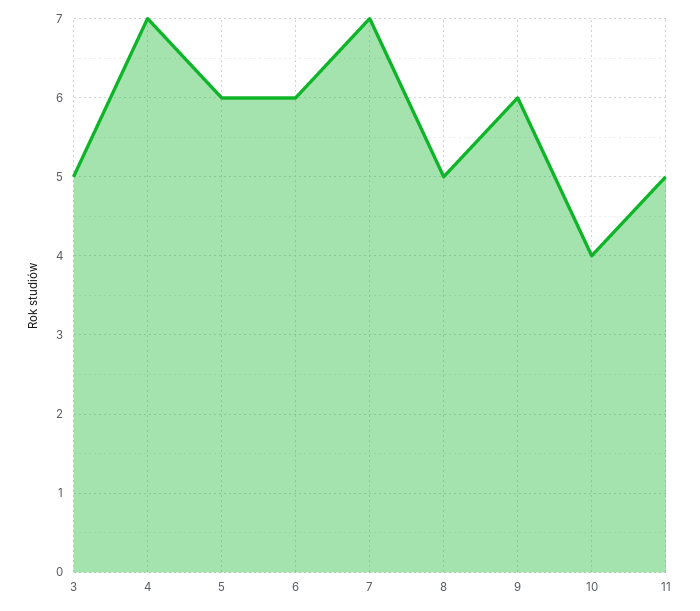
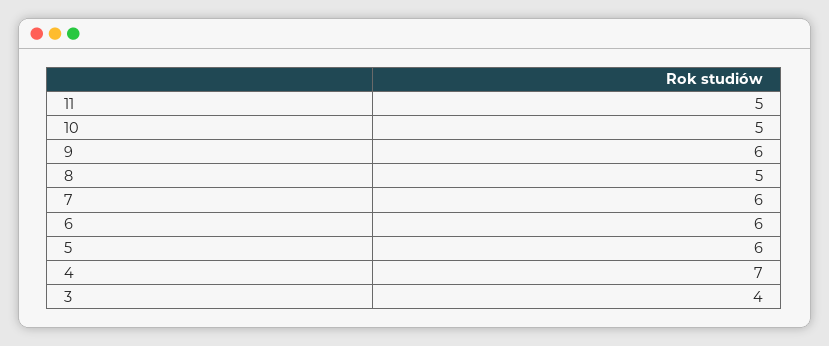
3: 5 -> 4
7: 7 -> 6
10: 4 -> 5

